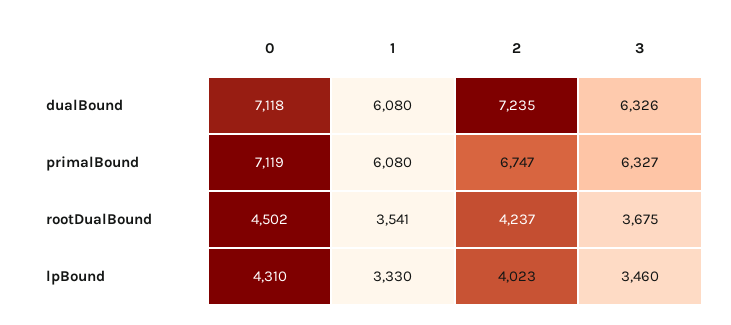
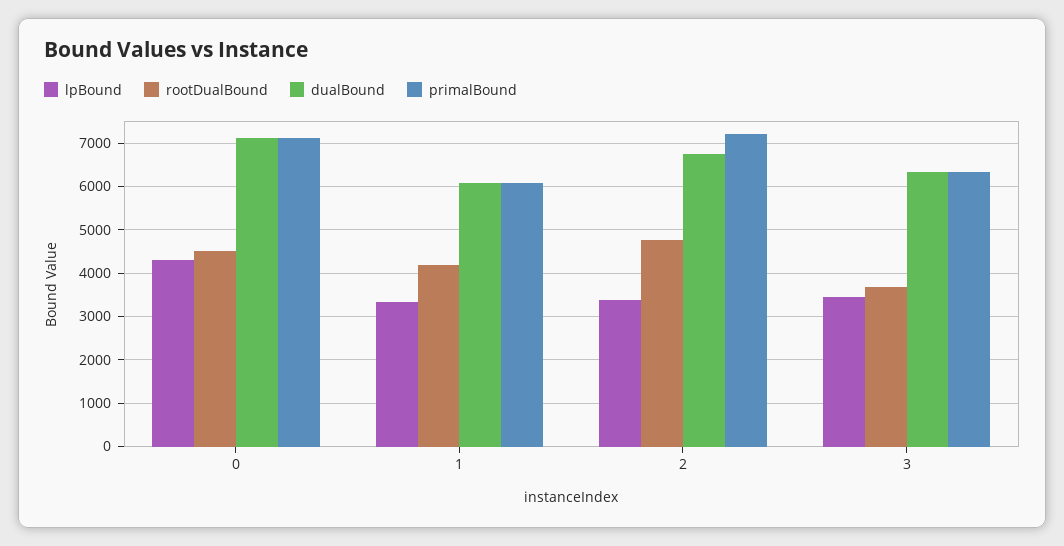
dualBound, 2: 7235 -> 6800
primalBound, 2: 6747 -> 7200
rootDualBound, 1: 3541 -> 4200
rootDualBound, 2: 4237 -> 4800
lpBound, 2: 4023 -> 3400

